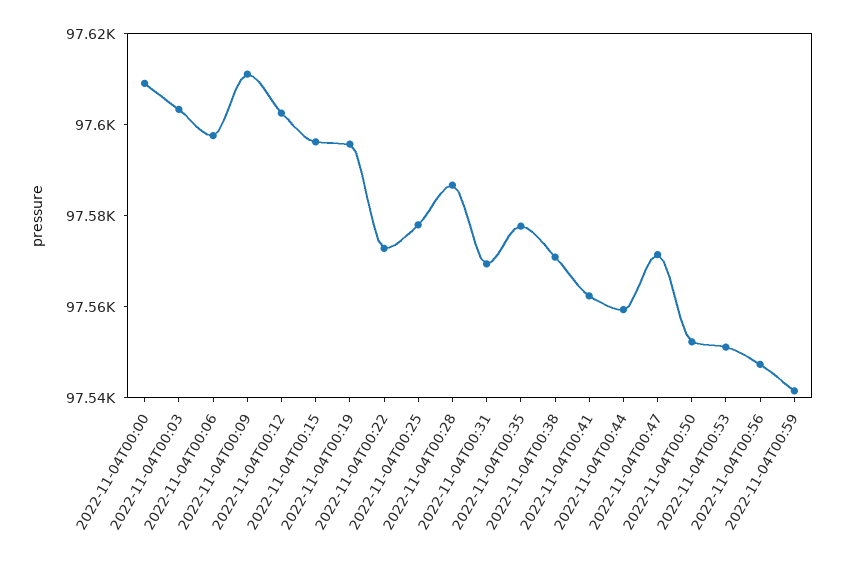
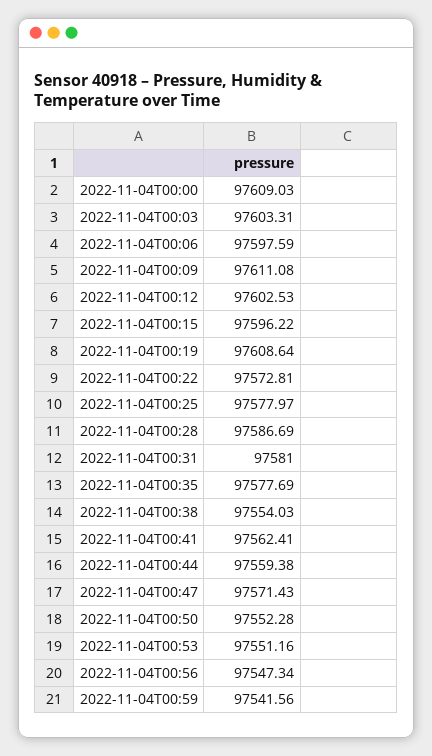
2022-11-04T00:19: 97595 -> 97608.64
2022-11-04T00:31: 97570 -> 97581
2022-11-04T00:38: 97570 -> 97554.03

